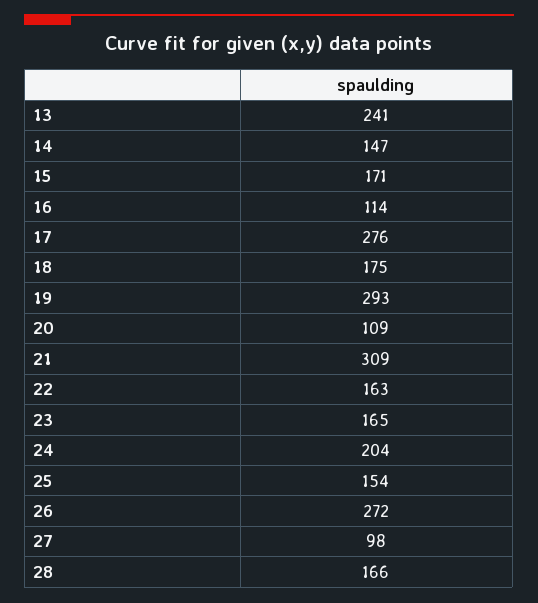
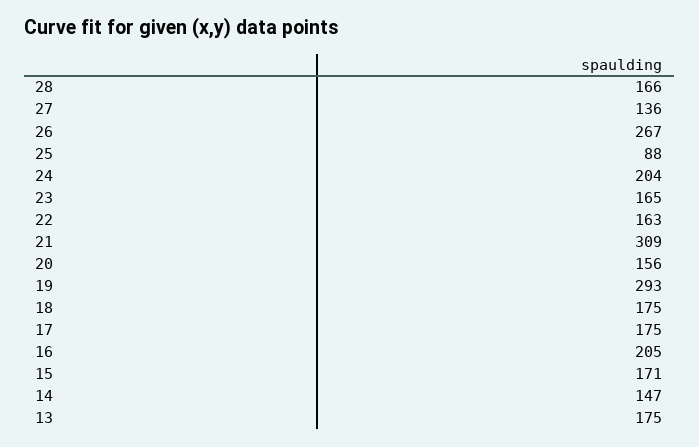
13: 241 -> 175
16: 114 -> 205
17: 276 -> 175
20: 109 -> 156
25: 154 -> 88
26: 272 -> 267
27: 98 -> 136

